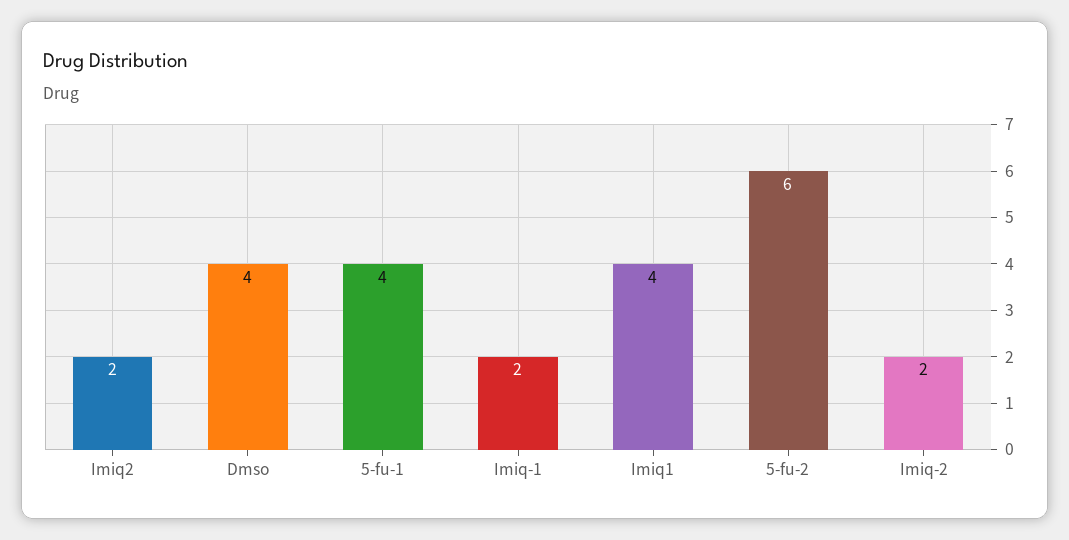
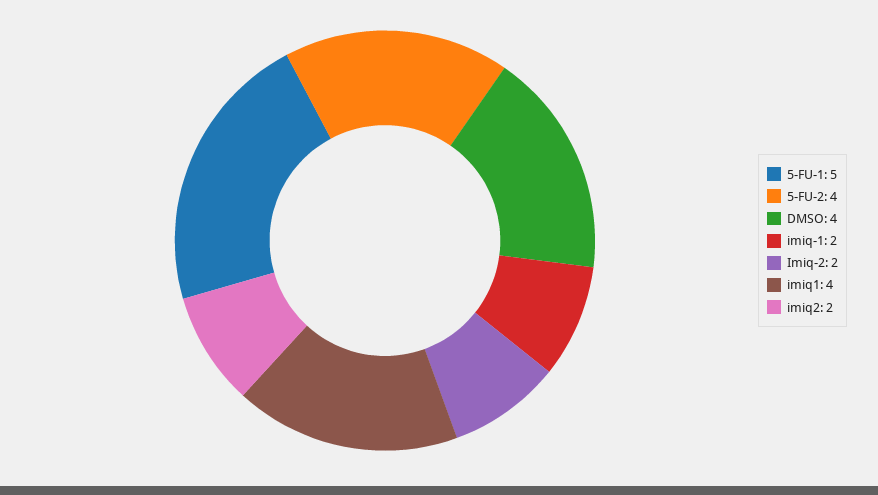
5-fu-1: 4 -> 5
5-fu-2: 6 -> 4

